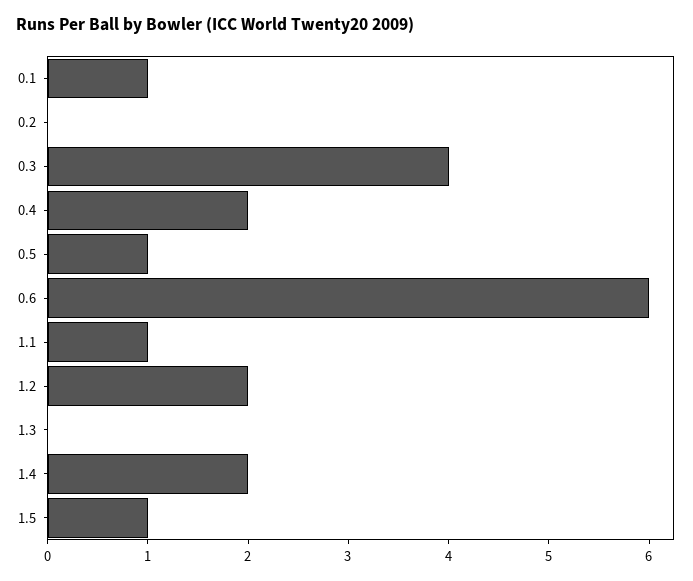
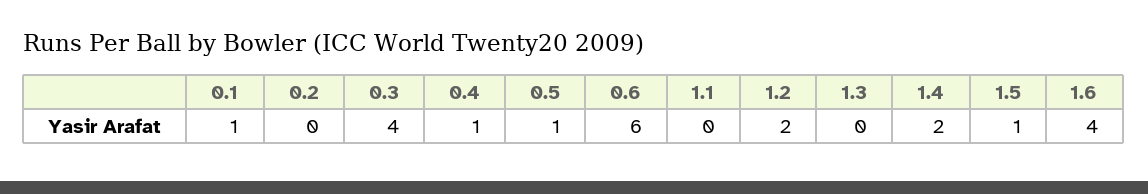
0.4: 2 -> 1
1.1: 1 -> 0
1.6: none -> 4

